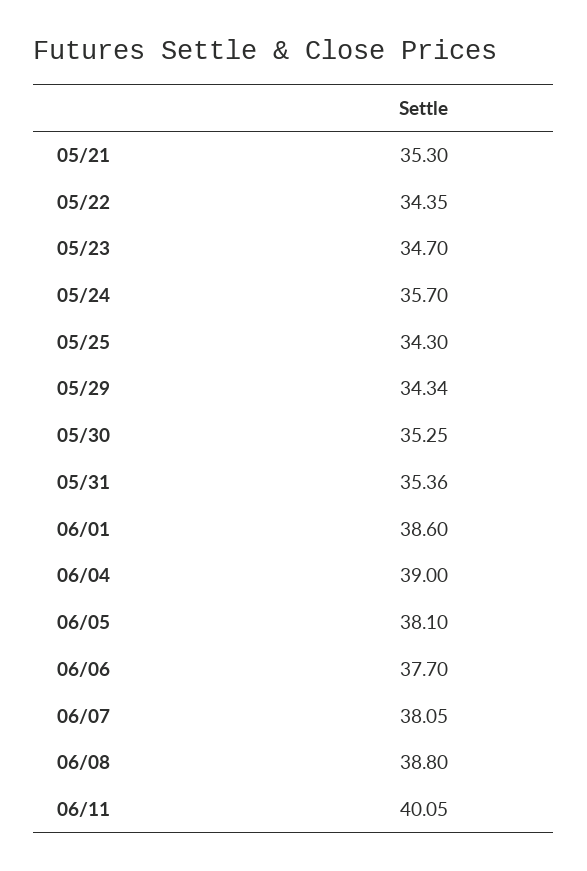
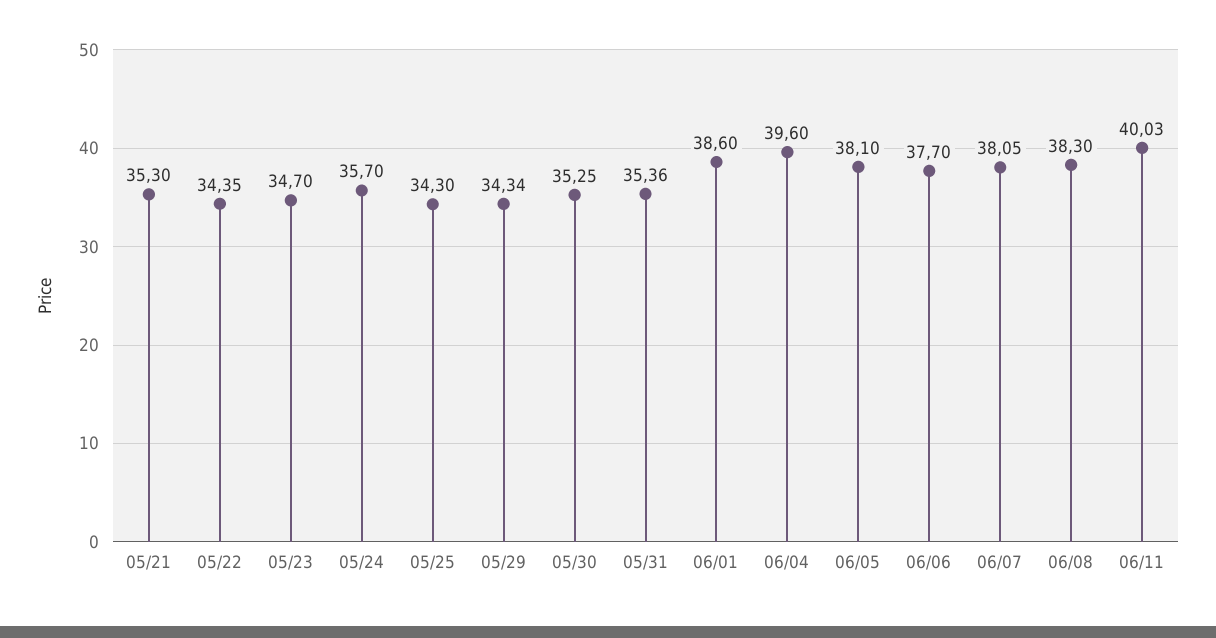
06/04: 39 -> 39.6
06/08: 38.8 -> 38.3
06/11: 40.05 -> 40.03

